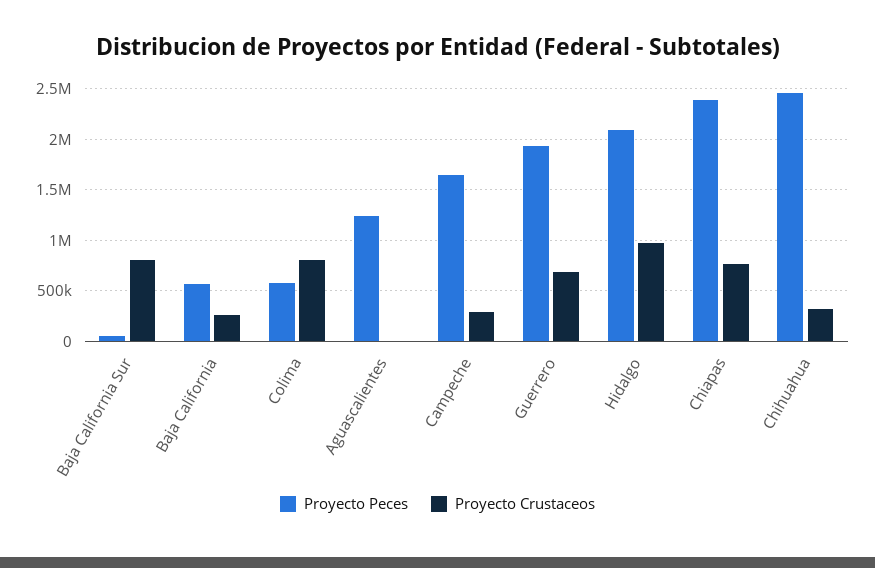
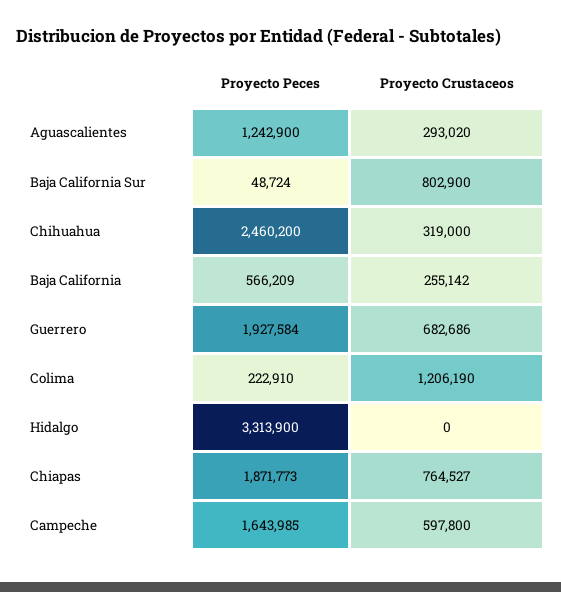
Proyecto Peces, Colima: 600000 -> 222910
Proyecto Crustaceos, Colima: 800000 -> 1206190
Proyecto Crustaceos, Aguascalientes: 0 -> 293020
Proyecto Crustaceos, Campeche: 300000 -> 597800
Proyecto Peces, Hidalgo: 2100000 -> 3313900
Proyecto Crustaceos, Hidalgo: 1000000 -> 0
Proyecto Peces, Chiapas: 2400000 -> 1871773

